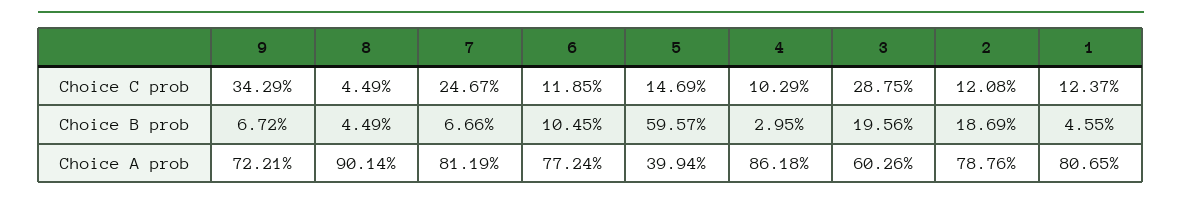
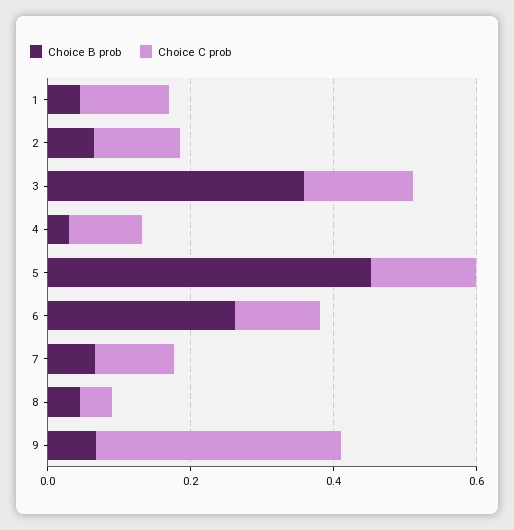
Choice C prob, 7: 0.2467 -> 0.1
Choice C prob, 3: 0.2875 -> 0.15
Choice B prob, 6: 0.1045 -> 0.25
Choice B prob, 5: 0.5957 -> 0.45
Choice B prob, 3: 0.1956 -> 0.35
Choice B prob, 2: 0.1869 -> 0.05
Choice A prob, 9: 0.7221 -> none
Choice A prob, 8: 0.9014 -> none
Choice A prob, 7: 0.8119 -> none
Choice A prob, 6: 0.7724 -> none
Choice A prob, 5: 0.3994 -> none
Choice A prob, 4: 0.8618 -> none
Choice A prob, 3: 0.6026 -> none
Choice A prob, 2: 0.7876 -> none
Choice A prob, 1: 0.8065 -> none

